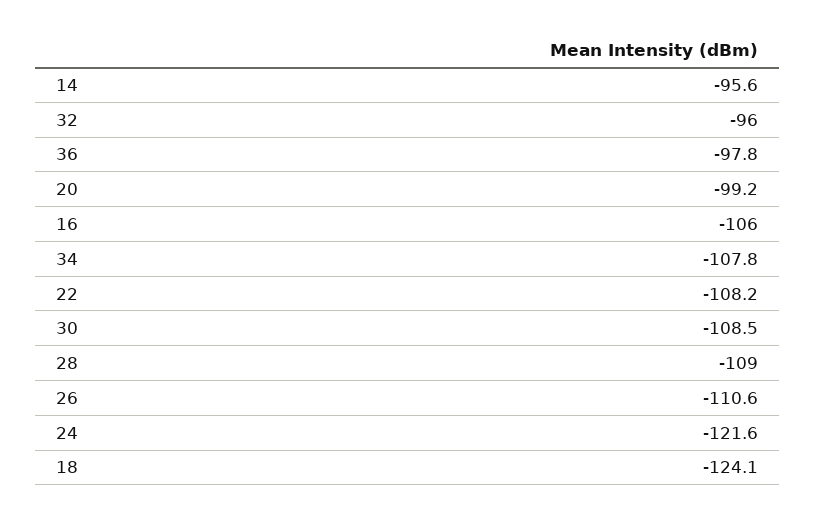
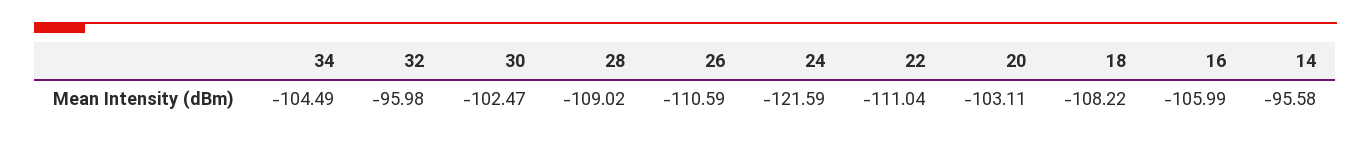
36: -97.8 -> none
20: -99.2 -> -103.11
34: -107.8 -> -104.49
22: -108.2 -> -111.04
30: -108.5 -> -102.47
18: -124.1 -> -108.22

